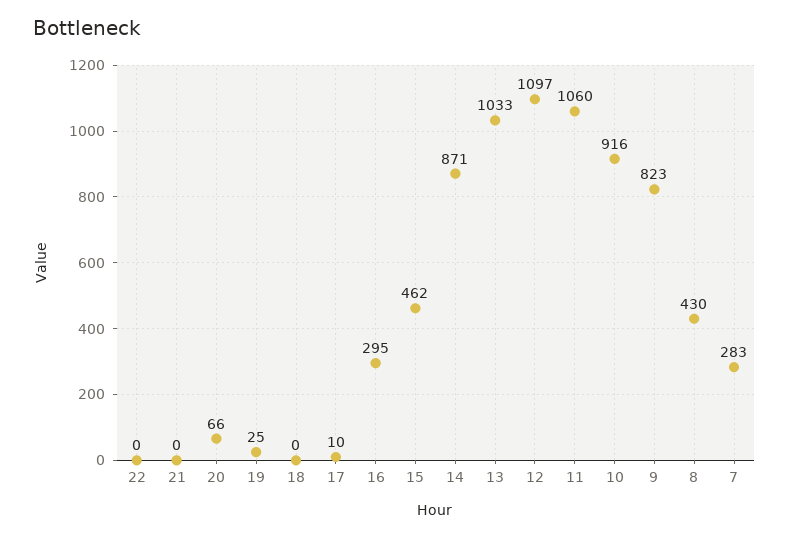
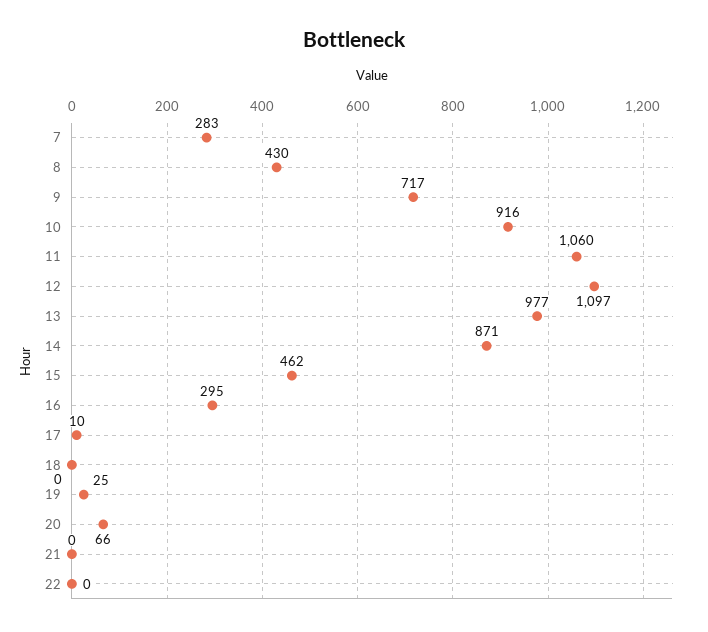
13: 1033 -> 977
9: 823 -> 717

